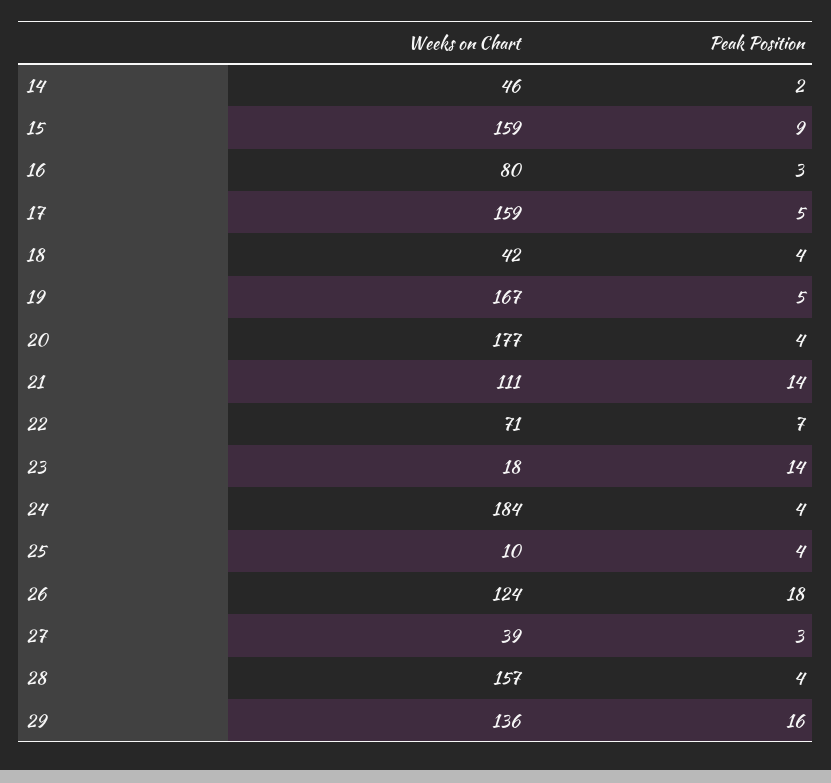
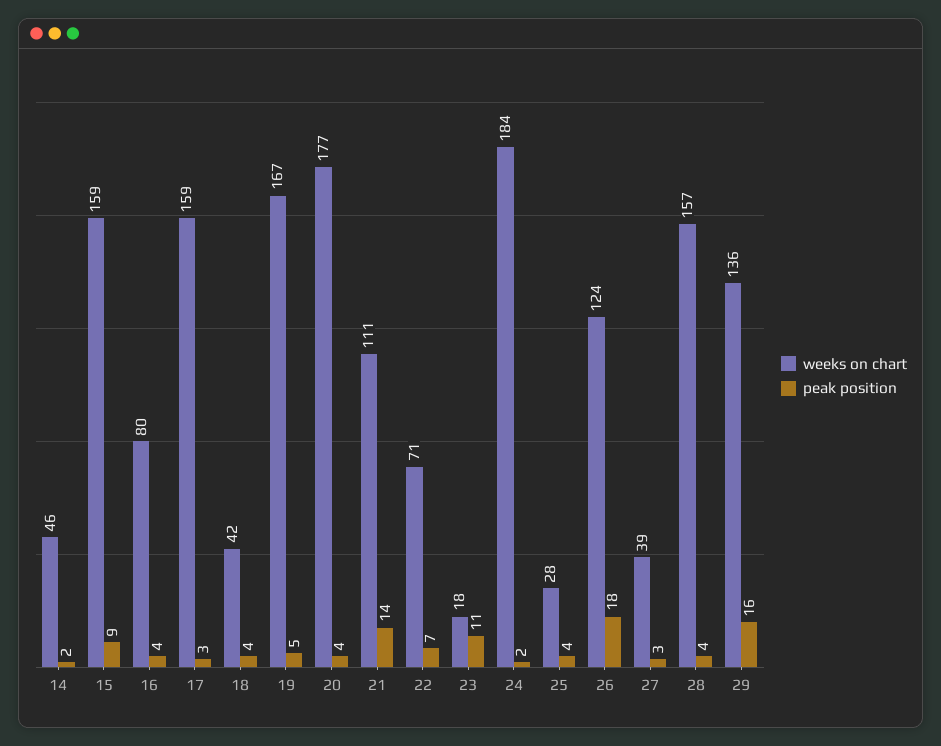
Peak Position, 16: 3 -> 4
Peak Position, 17: 5 -> 3
Peak Position, 23: 14 -> 11
Peak Position, 24: 4 -> 2
Weeks on Chart, 25: 10 -> 28

